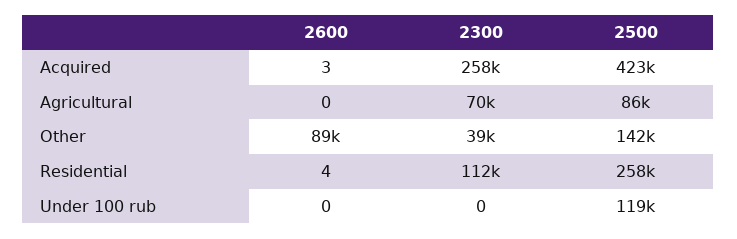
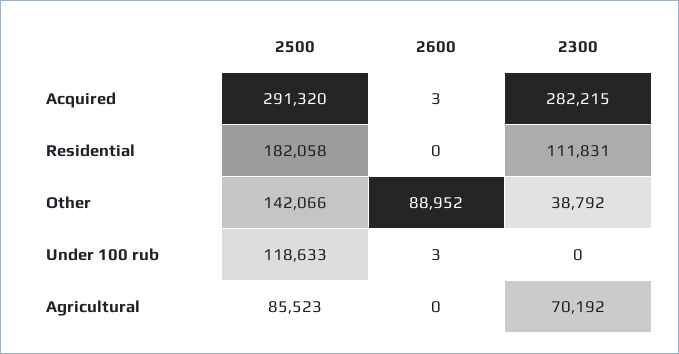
2300, Acquired: 258000 -> 282215
2500, Acquired: 423000 -> 291320
2600, Residential: 4 -> 0
2500, Residential: 258000 -> 182058
2600, Under 100 rub: 0 -> 3

